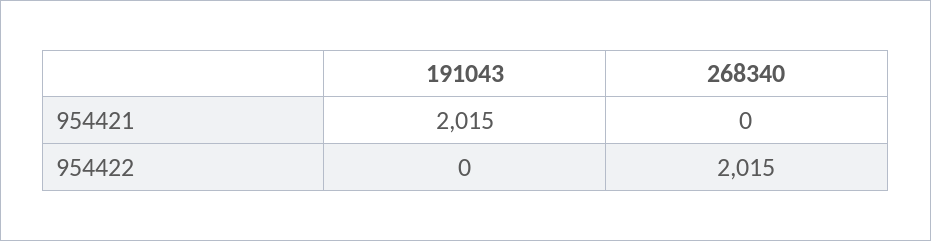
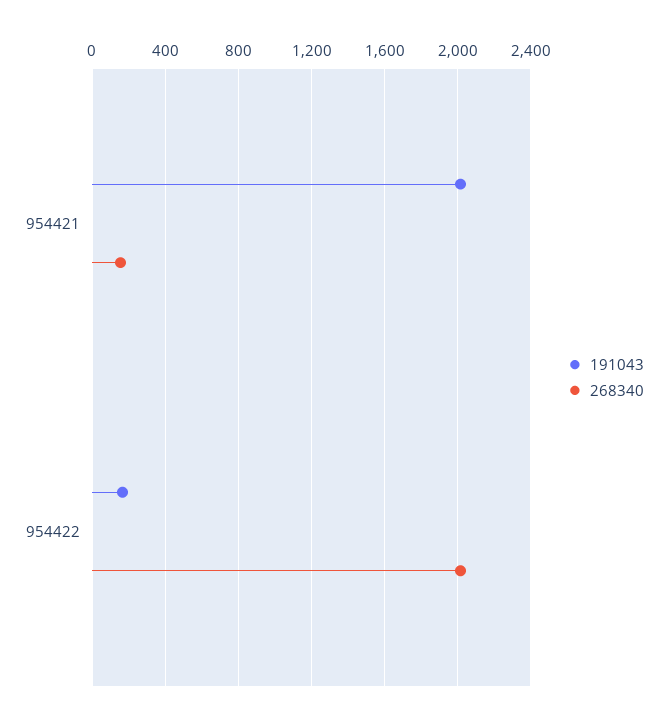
268340, 954421: 0 -> 150
191043, 954422: 0 -> 150

